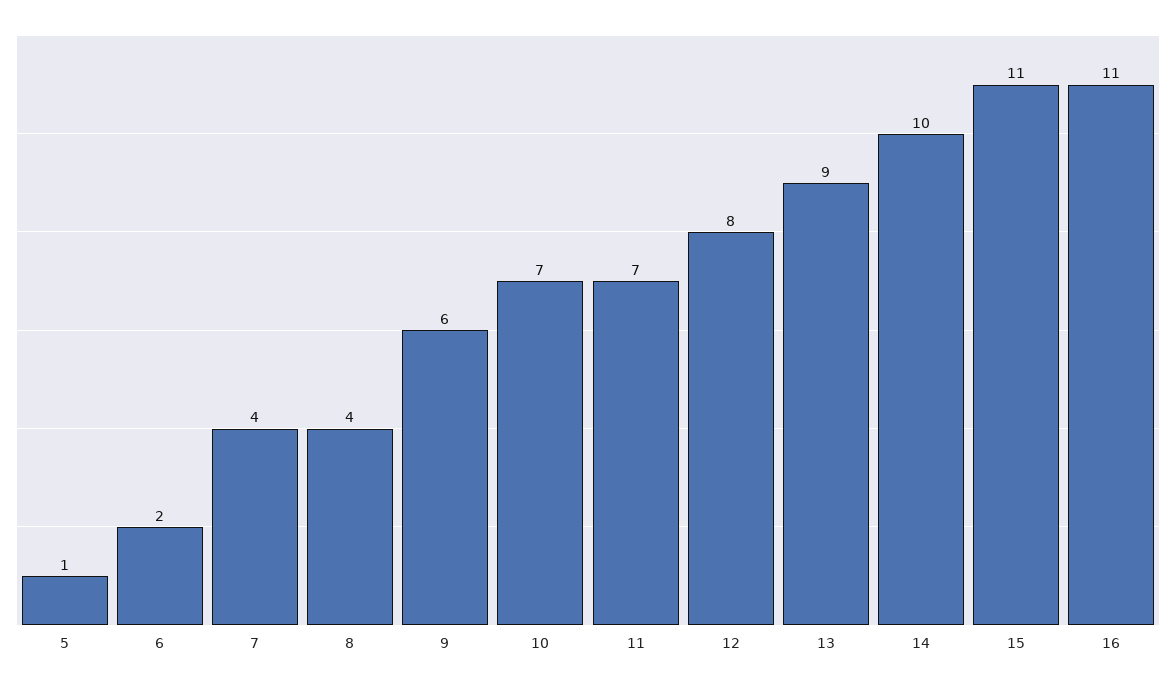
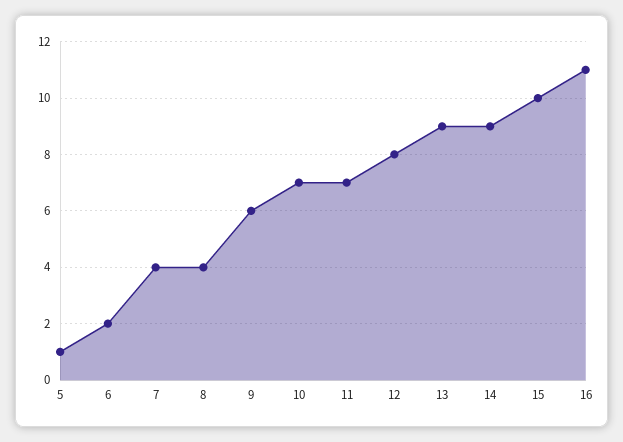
14: 10 -> 9
15: 11 -> 10

